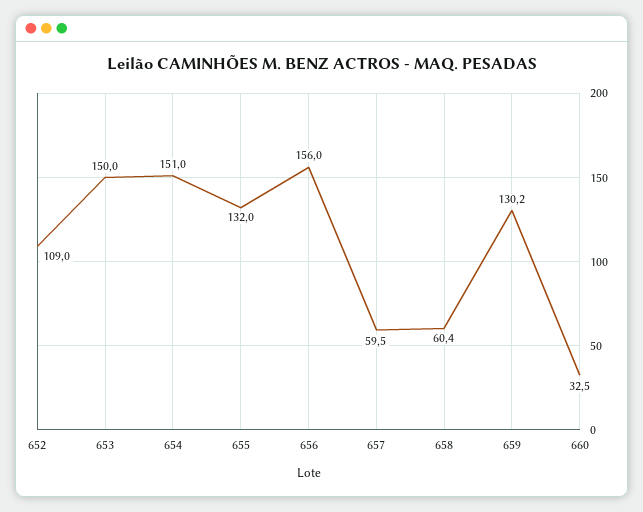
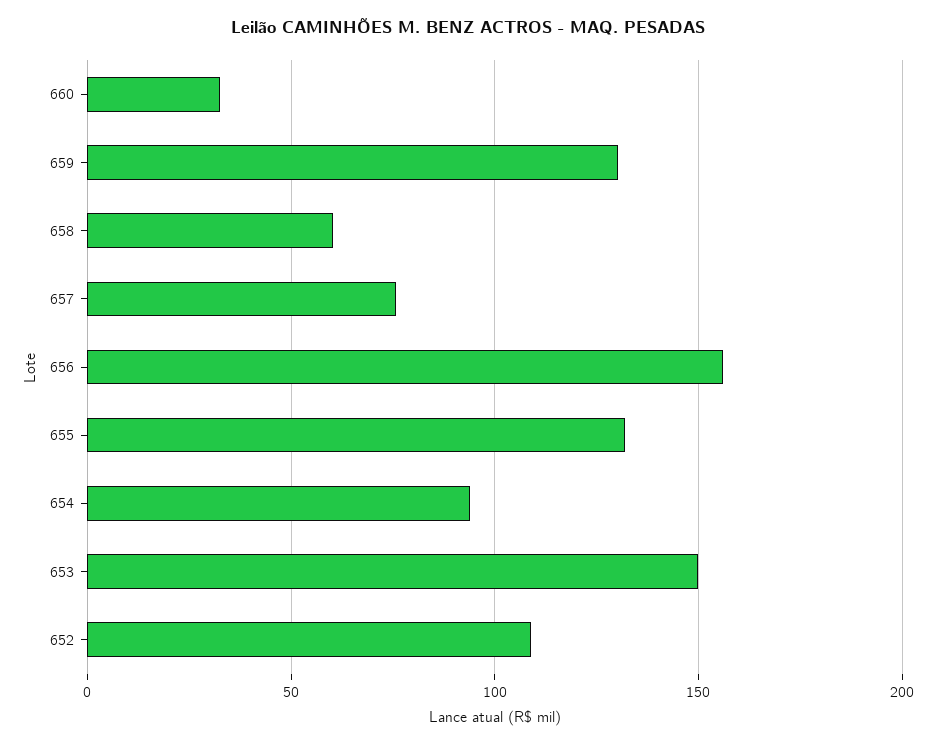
654: 151 -> 95
657: 59.5 -> 75

